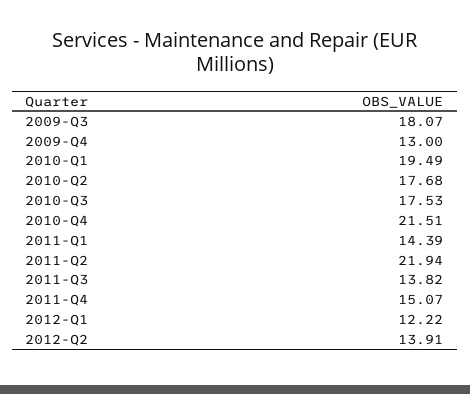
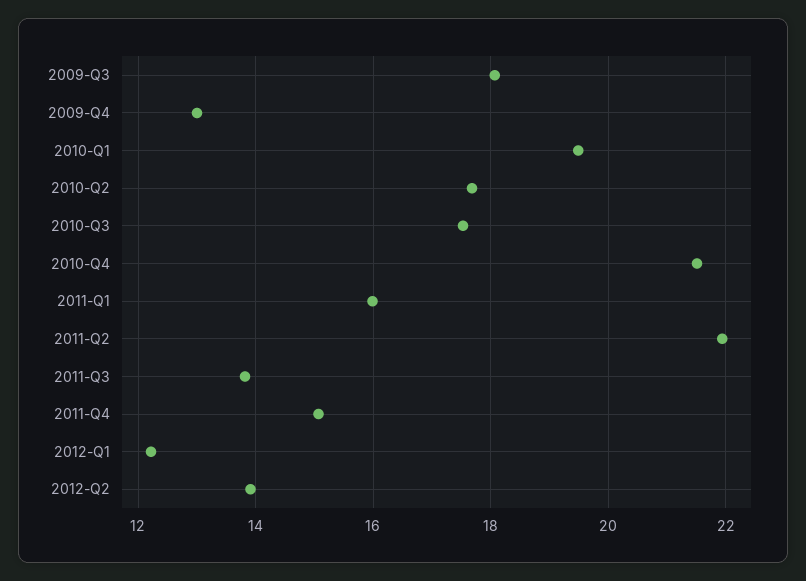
2011-Q1: 14.39 -> 16

